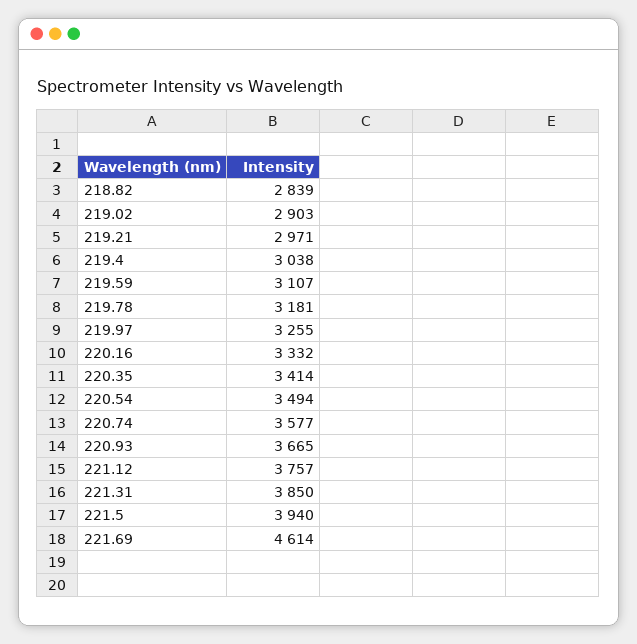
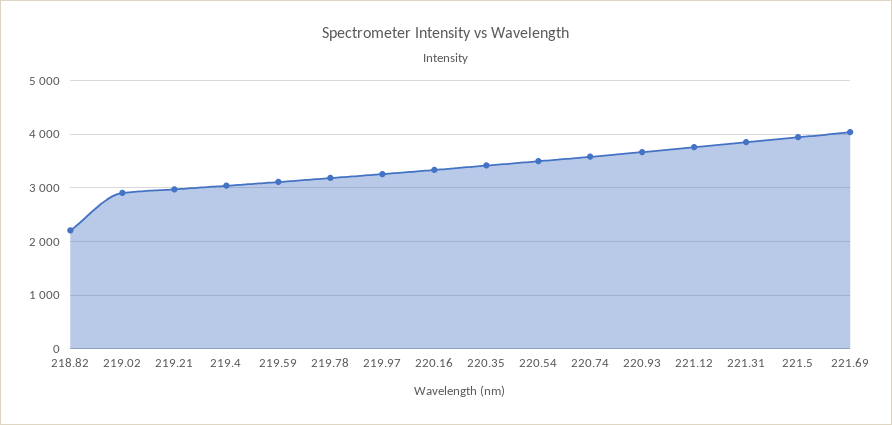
218.82: 2839 -> 2200
221.69: 4614 -> 4000

